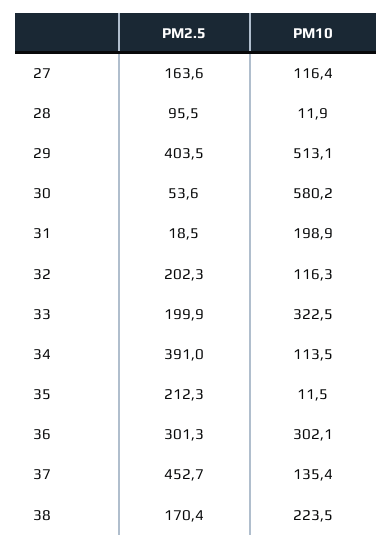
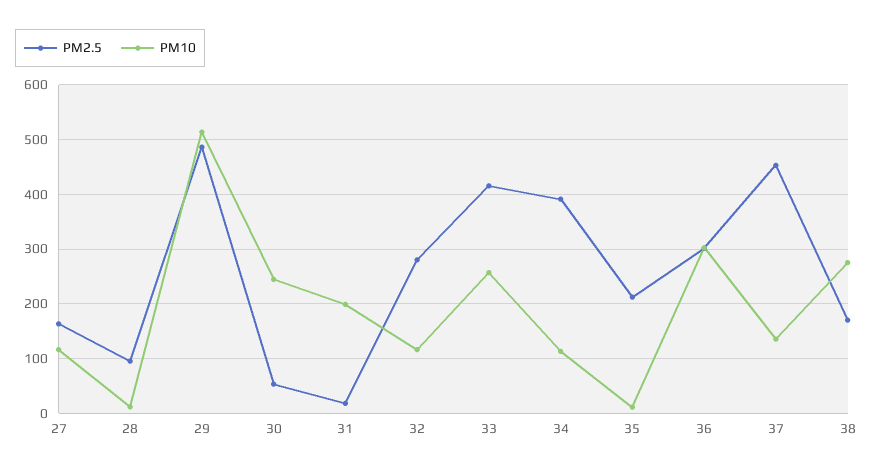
PM2.5, 29: 403.5 -> 480
PM10, 30: 580.2 -> 240
PM2.5, 32: 202.3 -> 280
PM2.5, 33: 199.9 -> 420
PM10, 33: 322.5 -> 260
PM10, 38: 223.5 -> 280

